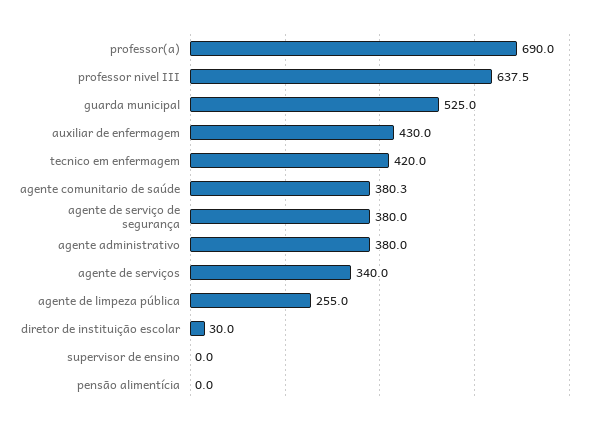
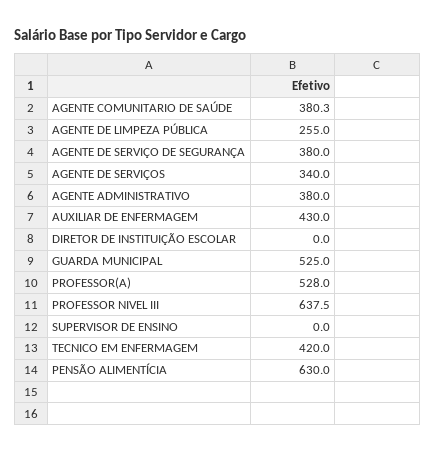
professor(a): 690 -> 528
diretor de instituição escolar: 30 -> 0
pensão alimentícia: 0 -> 630

